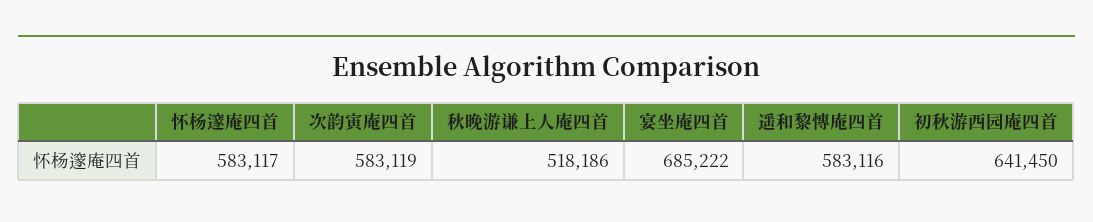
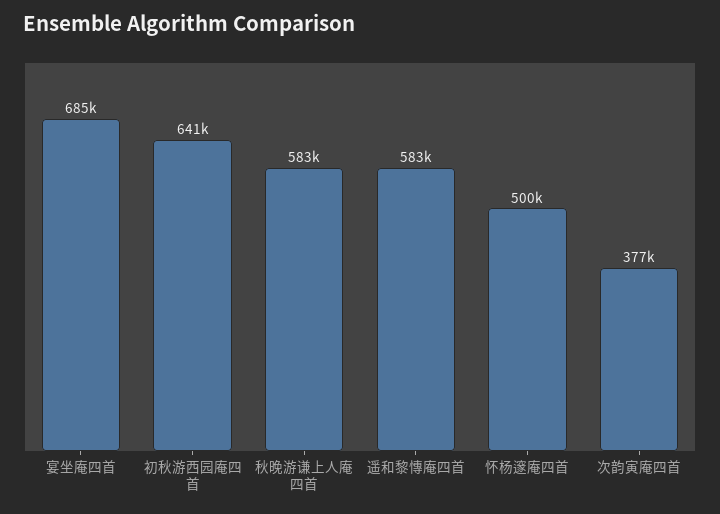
怀杨邃庵四首: 583117 -> 500000
次韵寅庵四首: 583119 -> 377000
秋晚游谦上人庵四首: 518186 -> 583000

